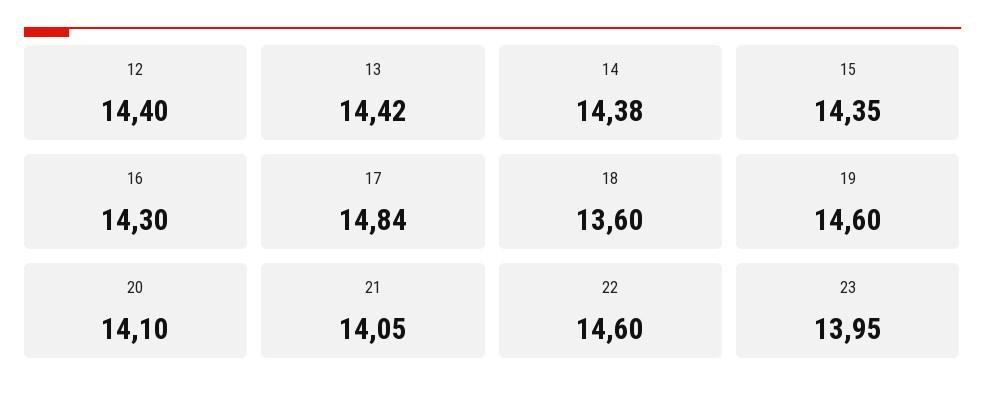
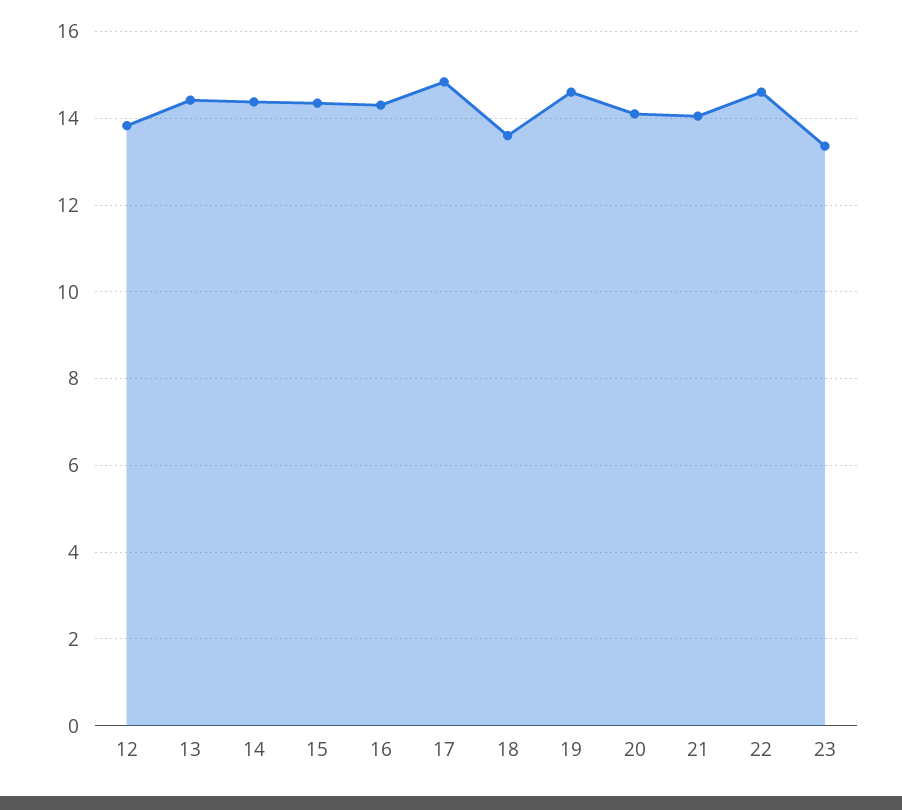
12: 14.4 -> 13.8
23: 13.95 -> 13.4

